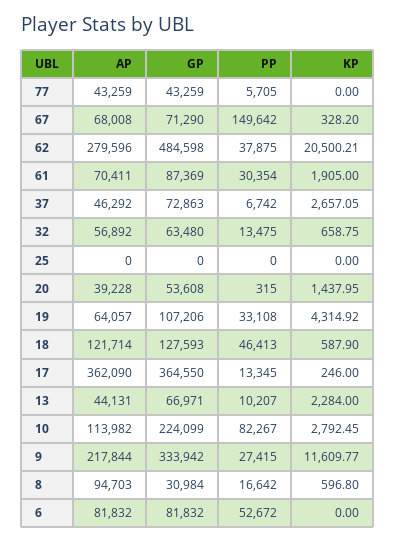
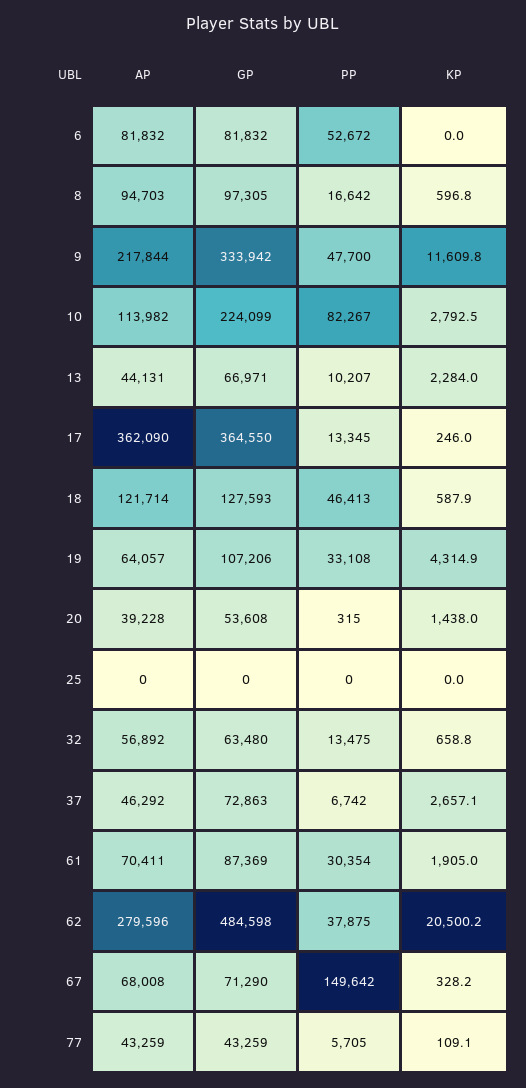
KP, 77: 0 -> 109.1
PP, 9: 27415 -> 47700
GP, 8: 30984 -> 97305

